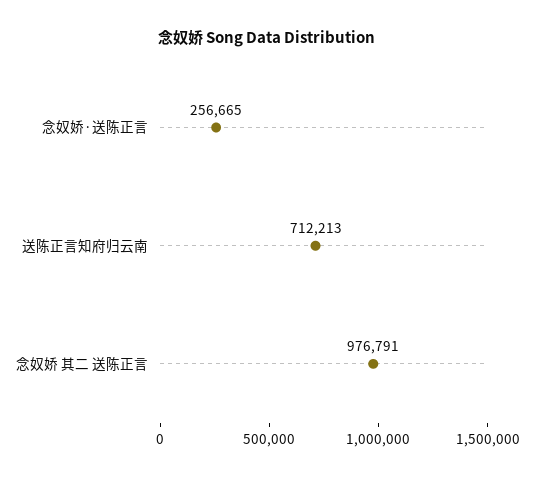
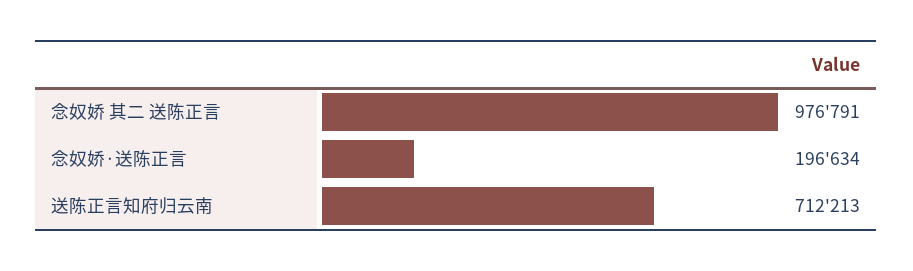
念奴娇·送陈正言: 256665 -> 196634

